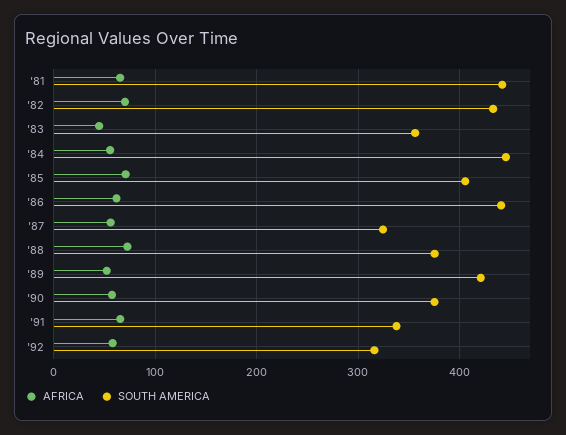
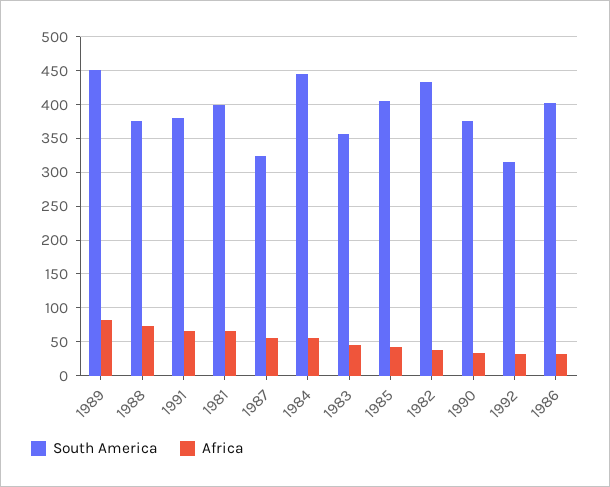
SOUTH AMERICA, '81: 440 -> 400
AFRICA, '82: 70 -> 40
AFRICA, '85: 70 -> 40
AFRICA, '86: 60 -> 30
SOUTH AMERICA, '86: 440 -> 400
AFRICA, '89: 50 -> 80
SOUTH AMERICA, '89: 420 -> 450
AFRICA, '90: 60 -> 30
SOUTH AMERICA, '91: 340 -> 380
AFRICA, '92: 60 -> 30

